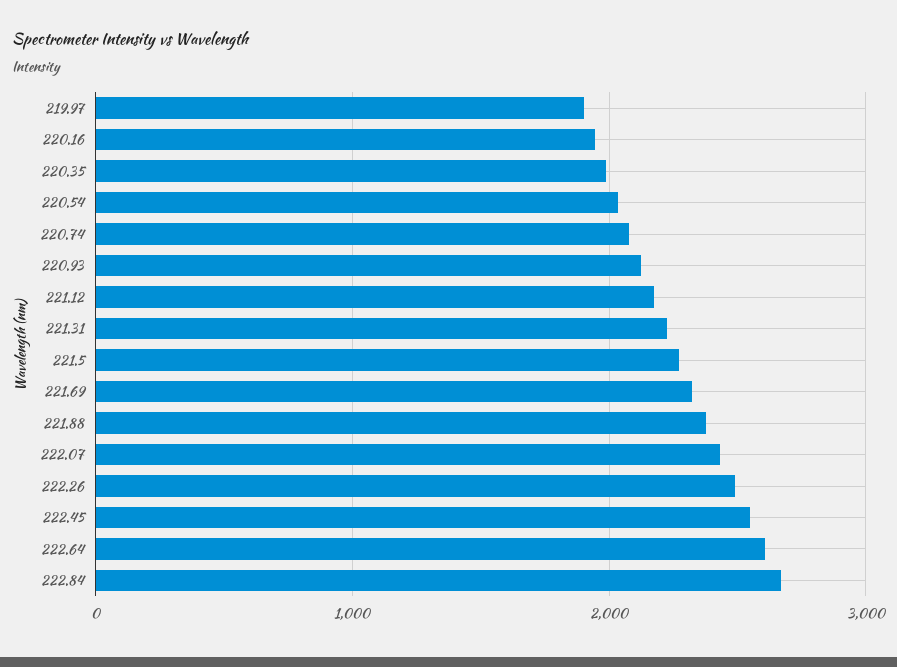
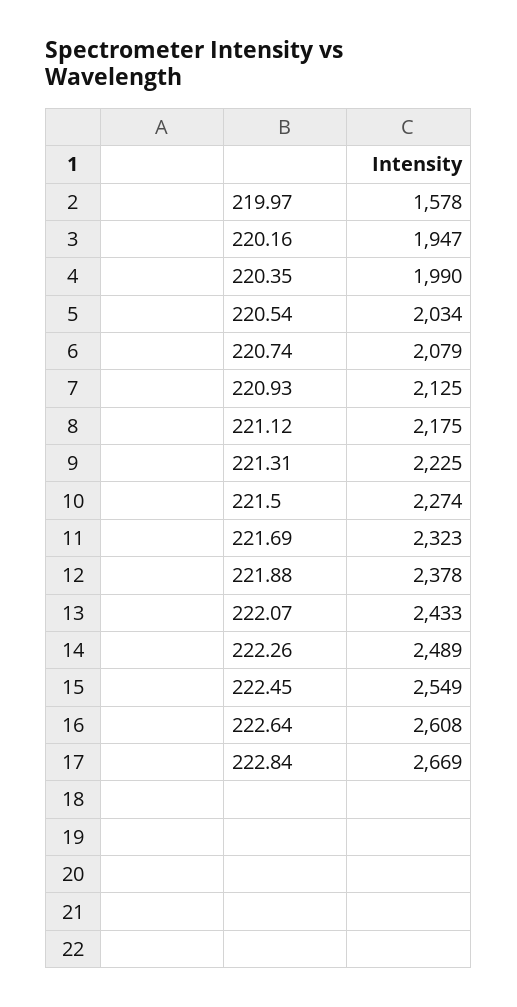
219.97: 1900 -> 1578

